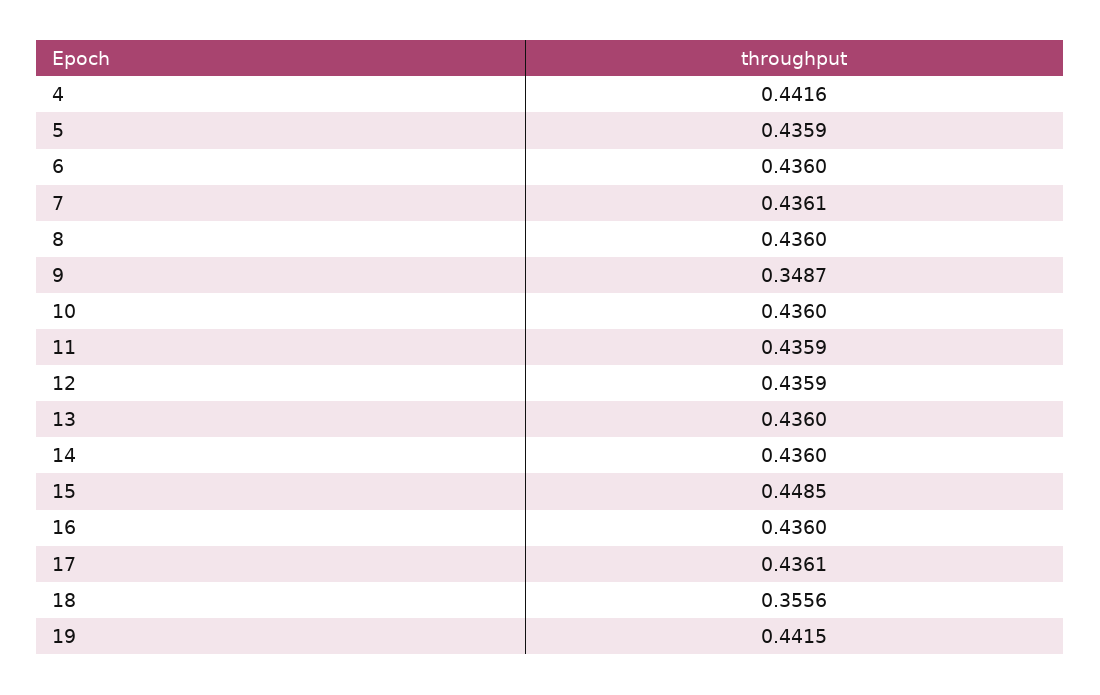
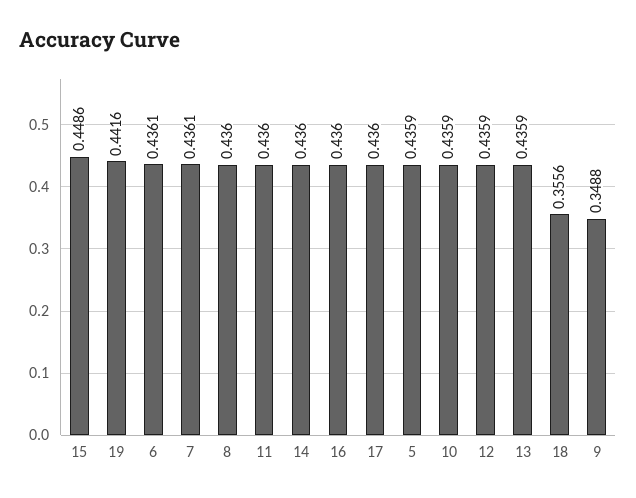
4: 0.4416 -> none
6: 0.436 -> 0.4361
9: 0.3487 -> 0.3488
10: 0.436 -> 0.4359
11: 0.4359 -> 0.436
13: 0.436 -> 0.4359
15: 0.4485 -> 0.4486
17: 0.4361 -> 0.436
19: 0.4415 -> 0.4416

